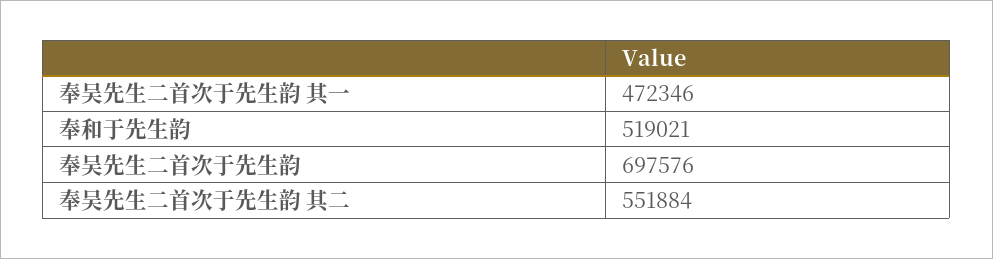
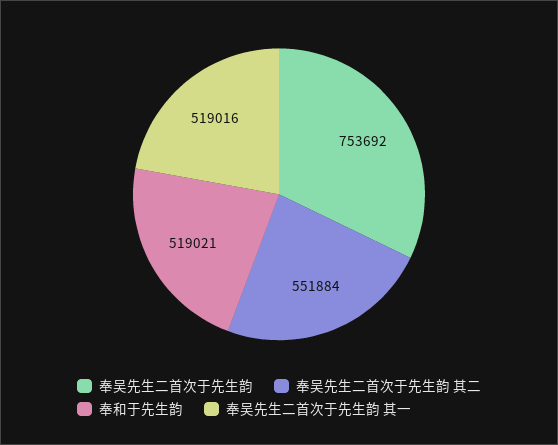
奉吴先生二首次于先生韵 其一: 472346 -> 519016
奉吴先生二首次于先生韵: 697576 -> 753692

